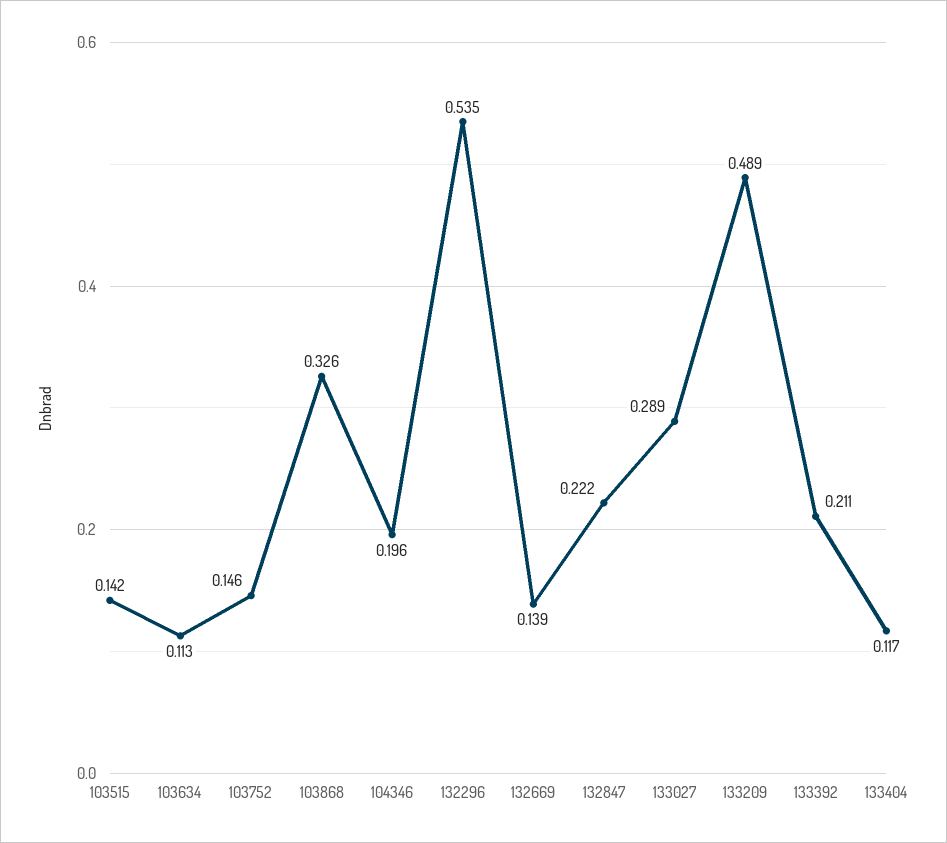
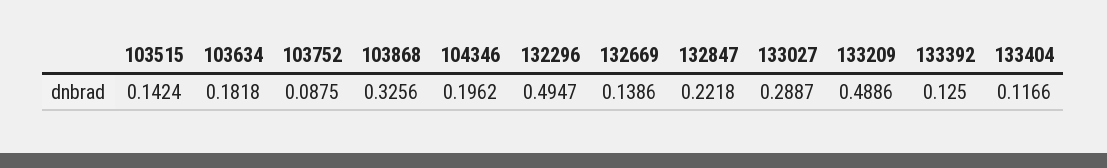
103634: 0.113 -> 0.1818
103752: 0.146 -> 0.0875
132296: 0.535 -> 0.4947
133392: 0.211 -> 0.125

